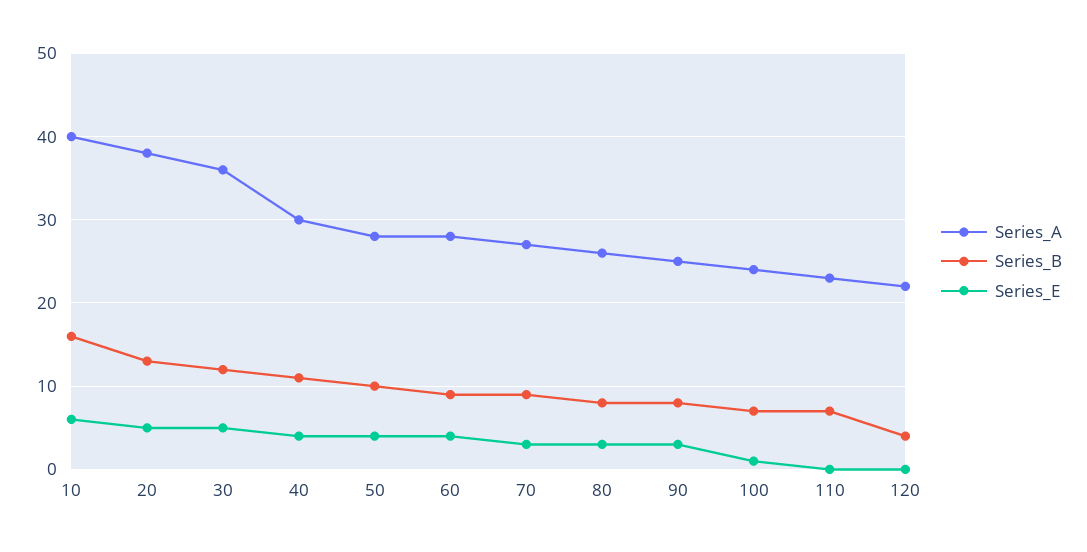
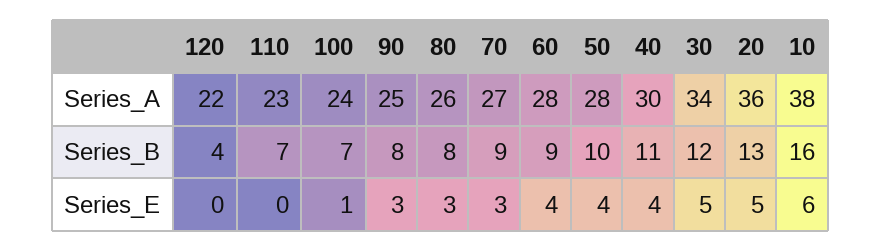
Series_A, 10: 40 -> 38
Series_A, 20: 38 -> 36
Series_A, 30: 36 -> 34

